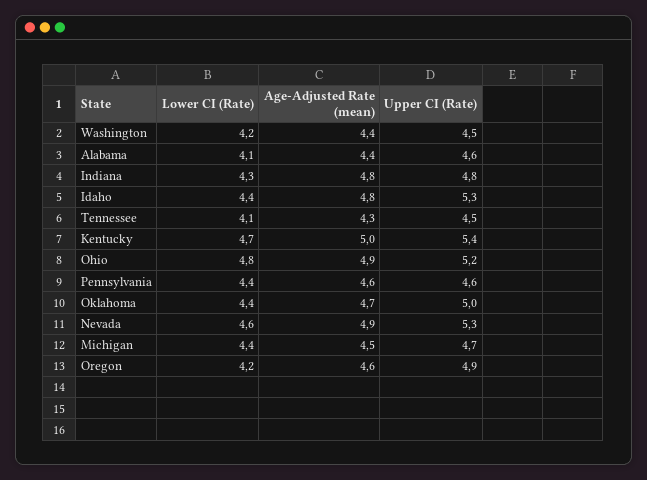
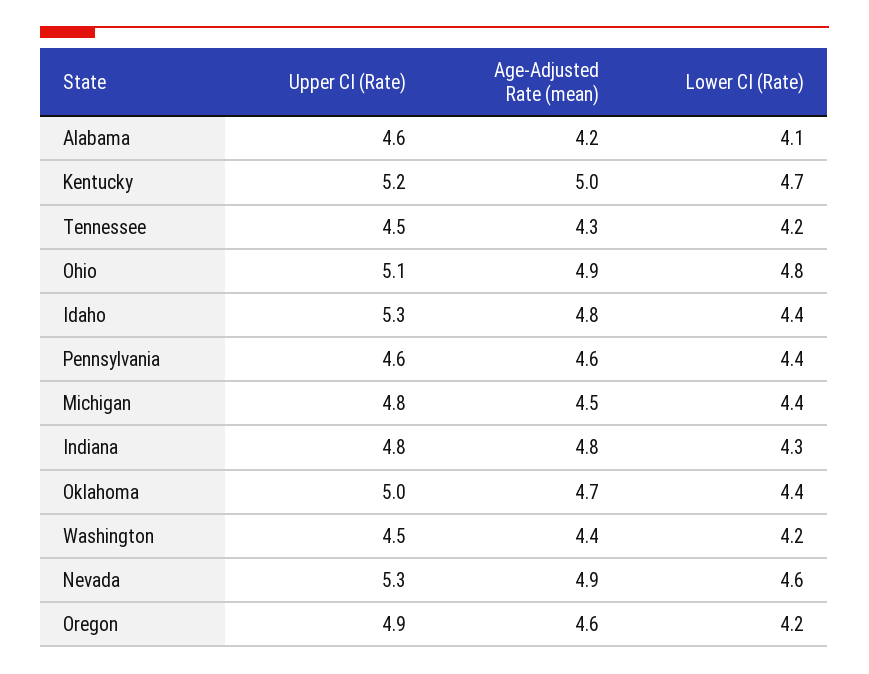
Age-Adjusted Rate (mean), Alabama: 4.4 -> 4.2
Lower CI (Rate), Tennessee: 4.1 -> 4.2
Upper CI (Rate), Kentucky: 5.4 -> 5.2
Upper CI (Rate), Ohio: 5.2 -> 5.1
Upper CI (Rate), Michigan: 4.7 -> 4.8

